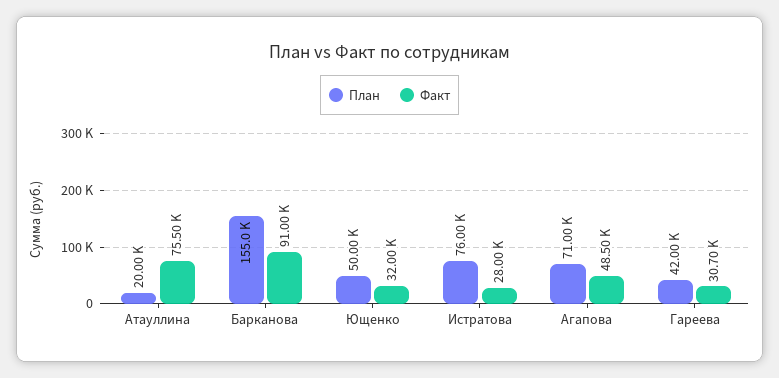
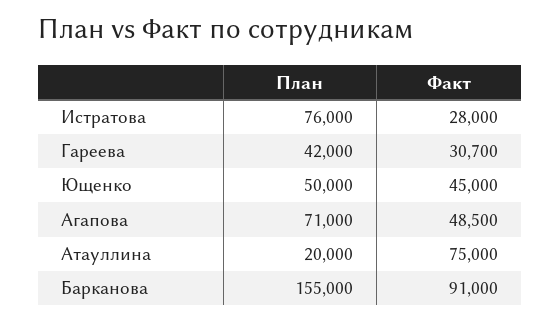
Факт, Атауллина: 75500 -> 75000
Факт, Ющенко: 32000 -> 45000

